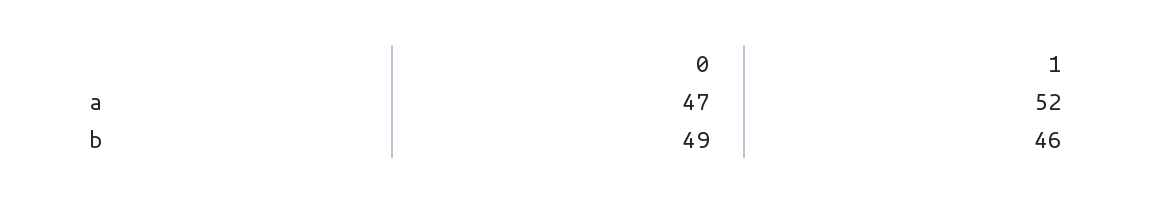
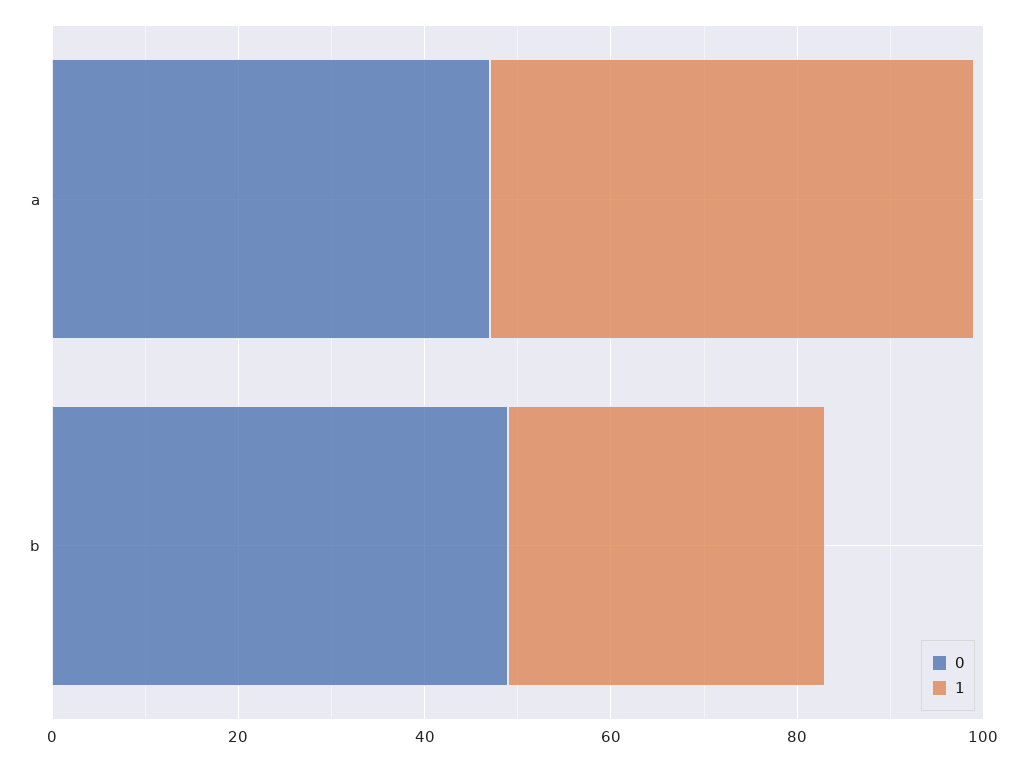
1, b: 46 -> 35

